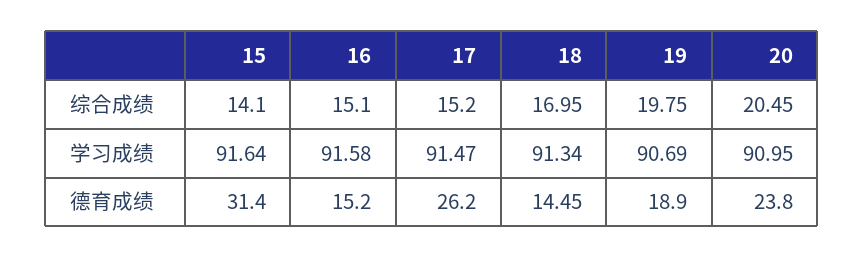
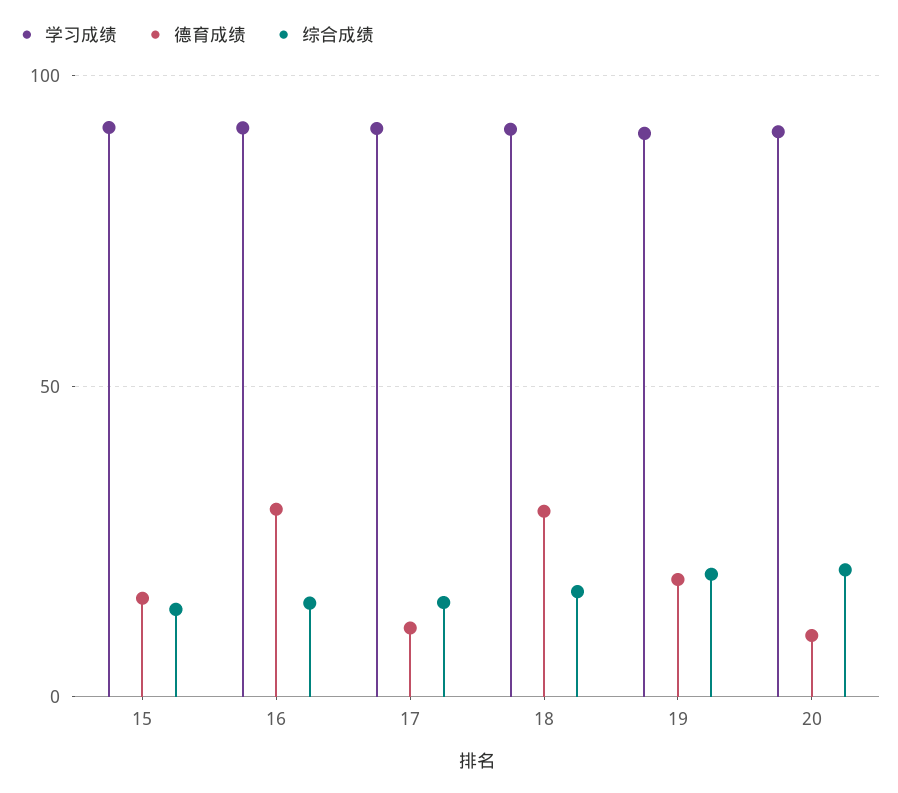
德育成绩, 15: 31.4 -> 15
德育成绩, 16: 15.2 -> 30
德育成绩, 17: 26.2 -> 10
德育成绩, 18: 14.45 -> 30
德育成绩, 20: 23.8 -> 10

